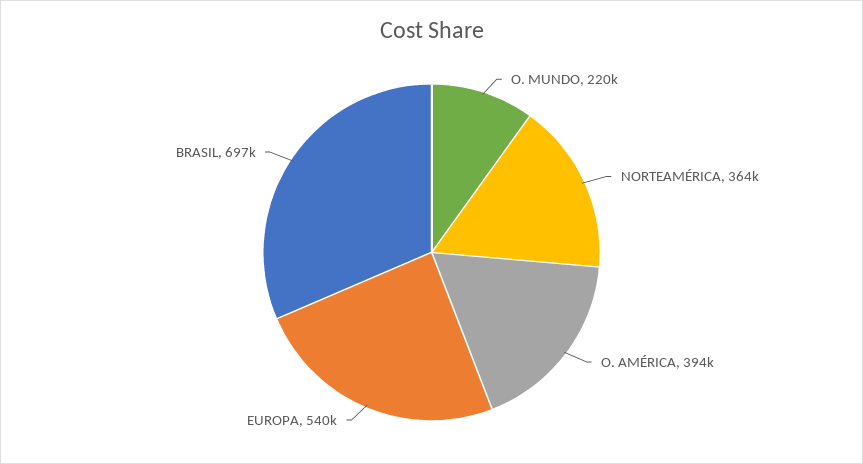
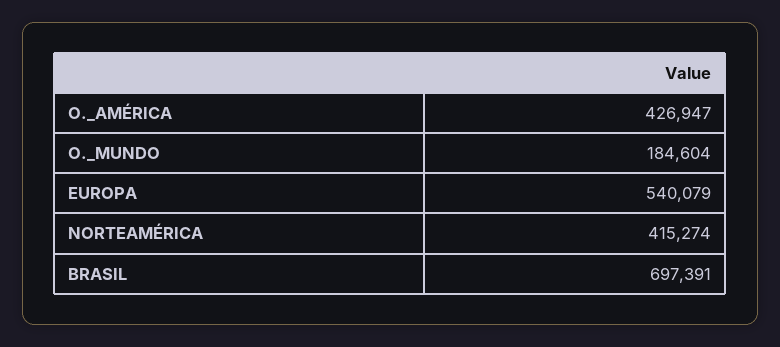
O. MUNDO: 220000 -> 184604
NORTEAMÉRICA: 364000 -> 415274
O. AMÉRICA: 394000 -> 426947

